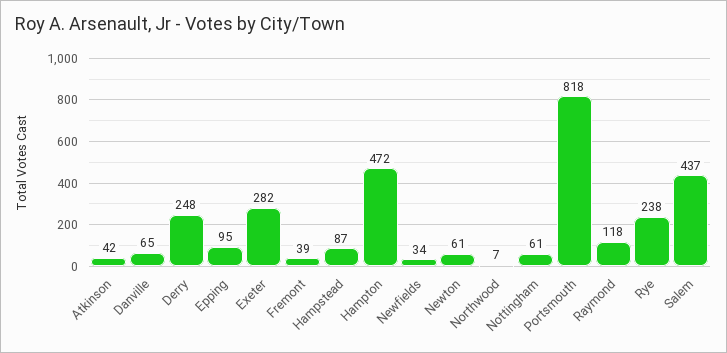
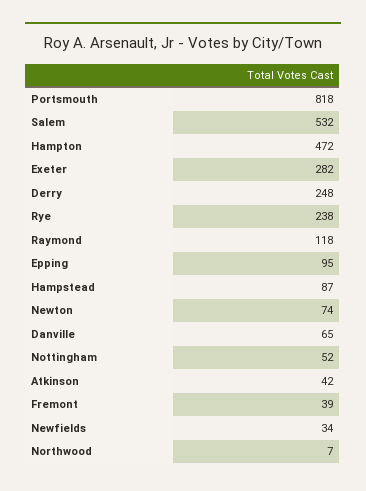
Newton: 61 -> 74
Nottingham: 61 -> 52
Salem: 437 -> 532

